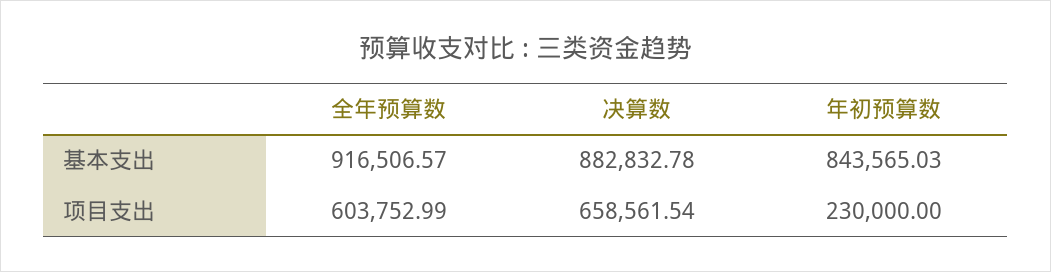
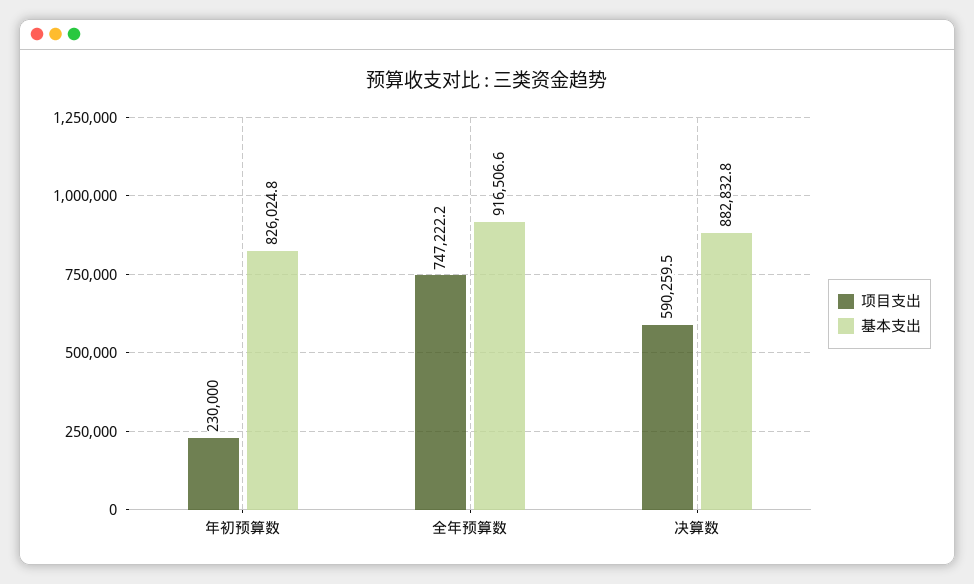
基本支出, 年初预算数: 843565.03 -> 826024.8
项目支出, 全年预算数: 603752.99 -> 747222.2
项目支出, 决算数: 658561.54 -> 590259.5

